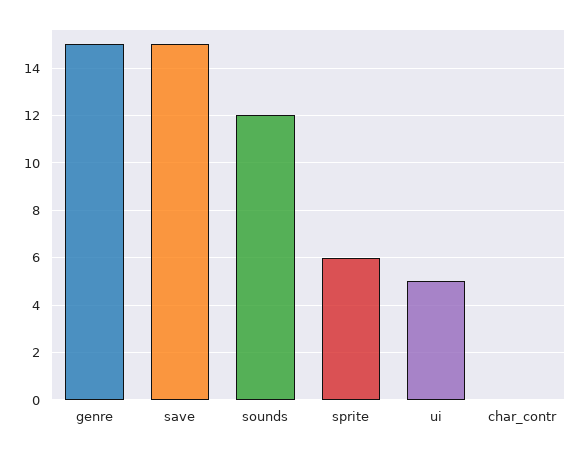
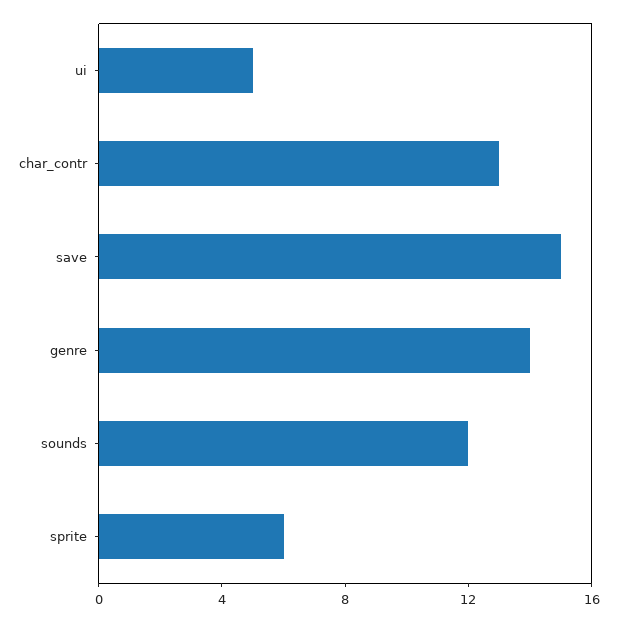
genre: 15 -> 14
char_contr: 0 -> 13

